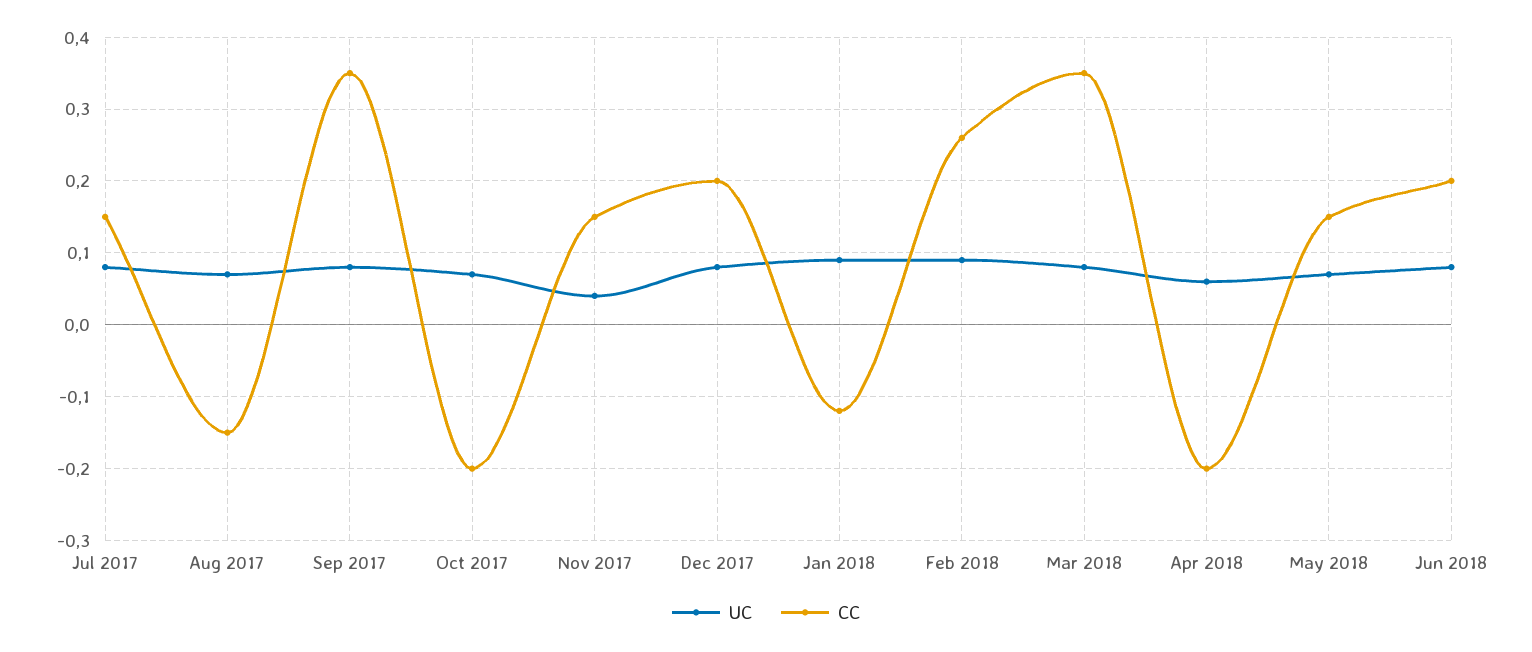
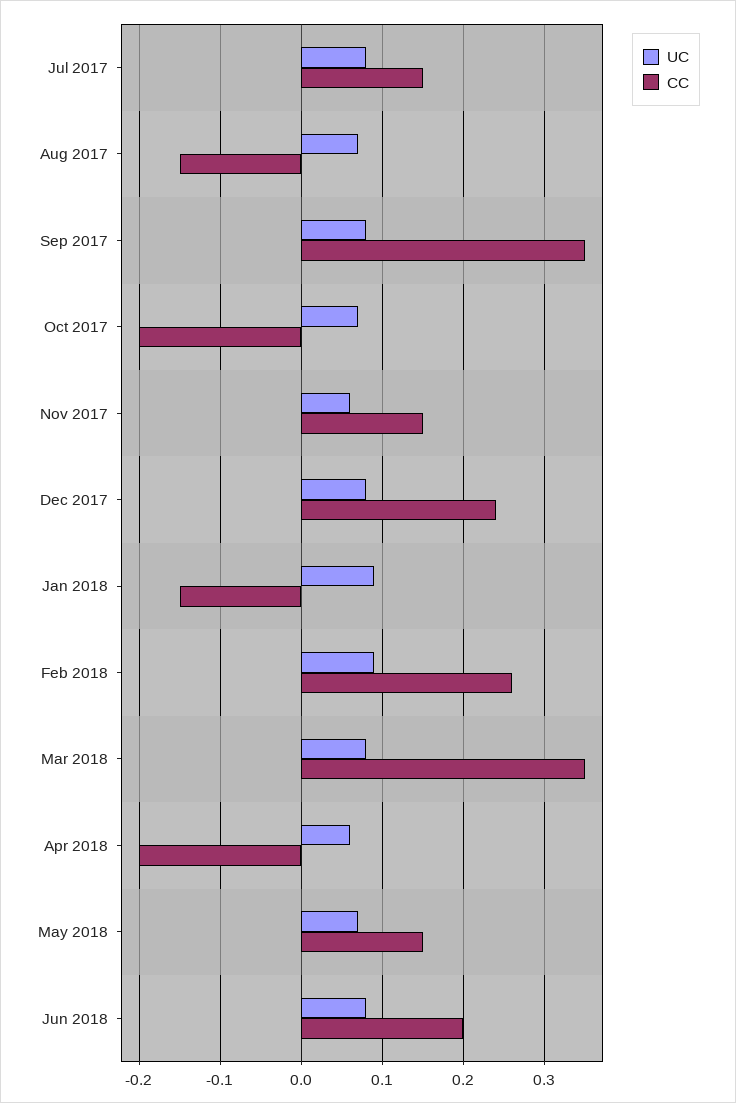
UC, Nov 2017: 0.04 -> 0.06
CC, Dec 2017: 0.2 -> 0.24
CC, Jan 2018: -0.12 -> -0.15

